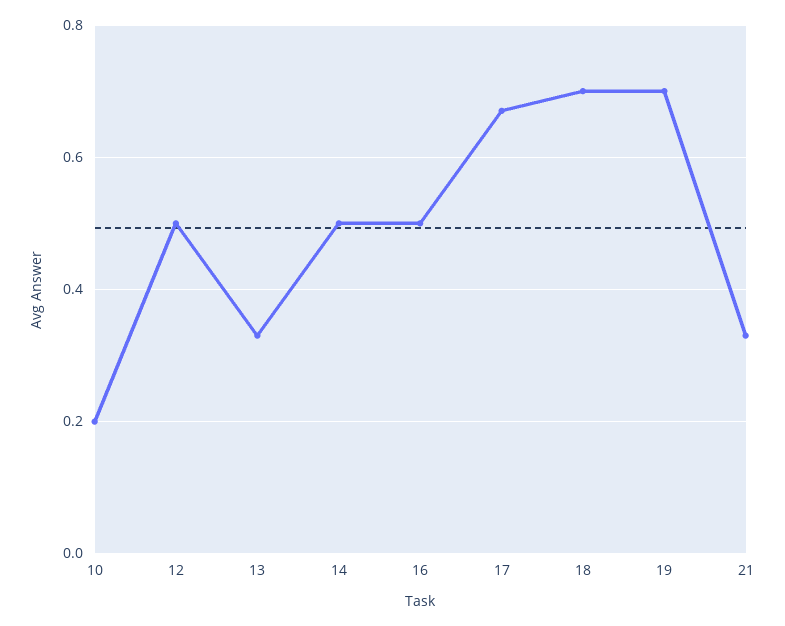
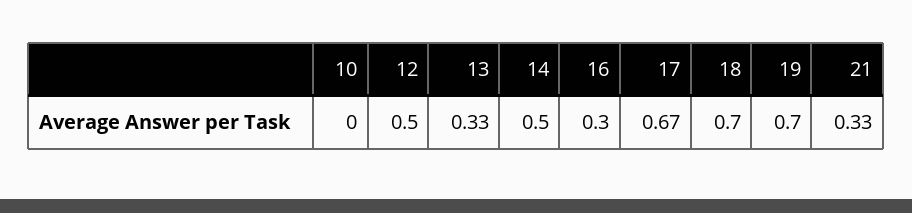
10: 0.2 -> 0
16: 0.5 -> 0.3

